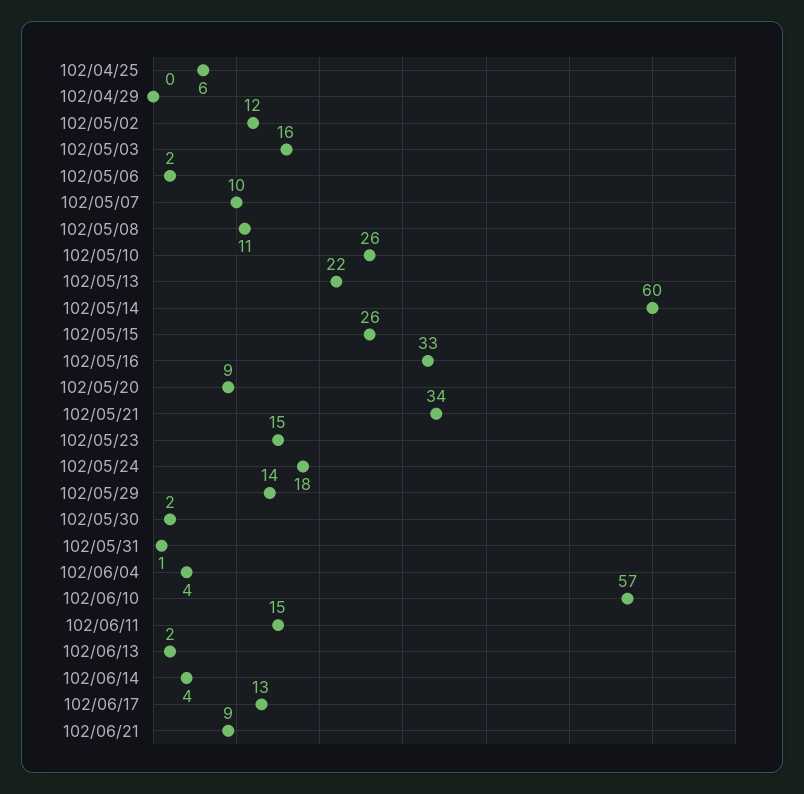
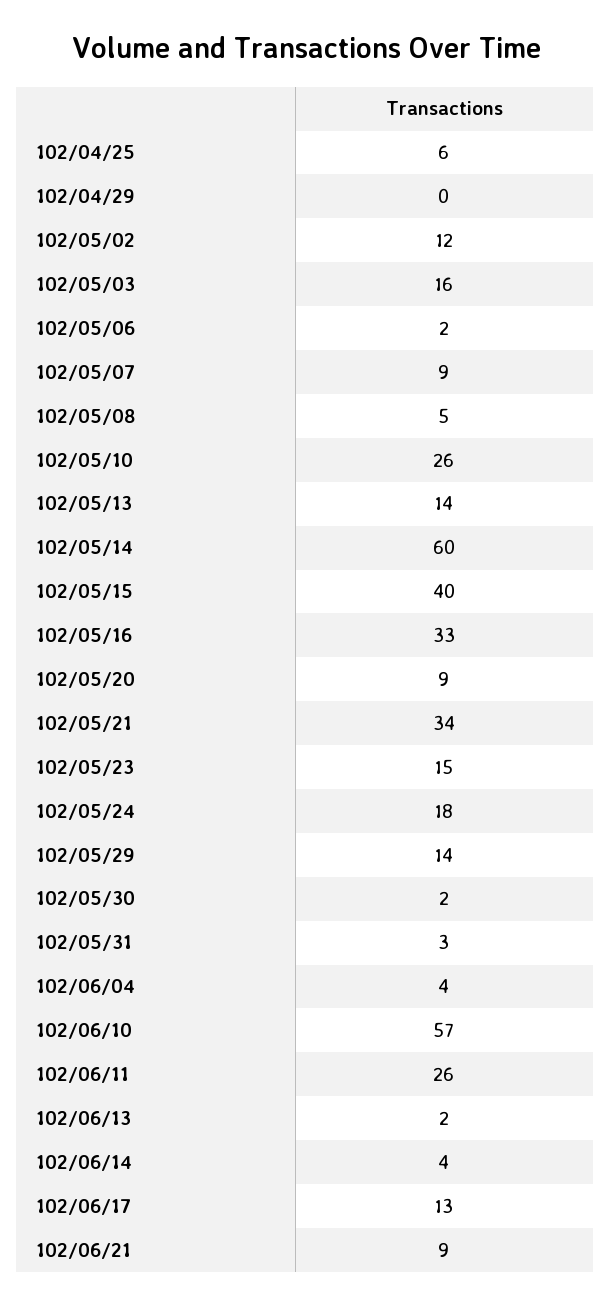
102/05/07: 10 -> 9
102/05/08: 11 -> 5
102/05/13: 22 -> 14
102/05/15: 26 -> 40
102/05/31: 1 -> 3
102/06/11: 15 -> 26

